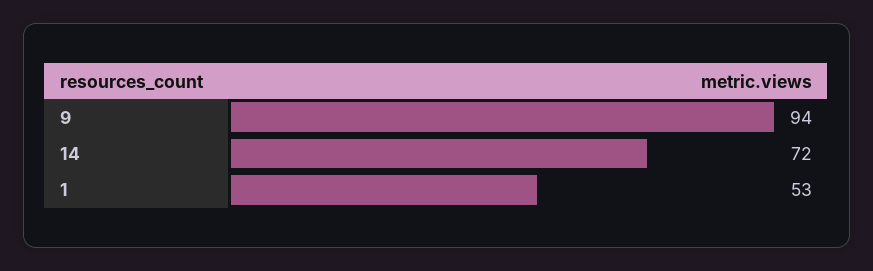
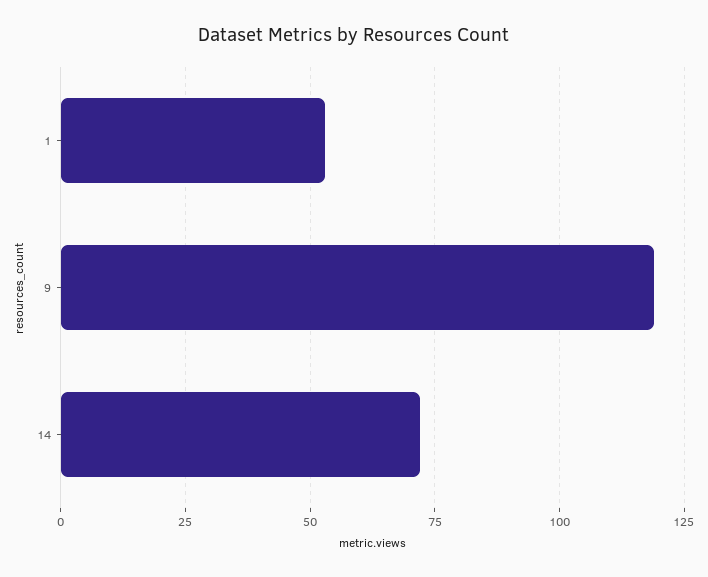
9: 94 -> 120

